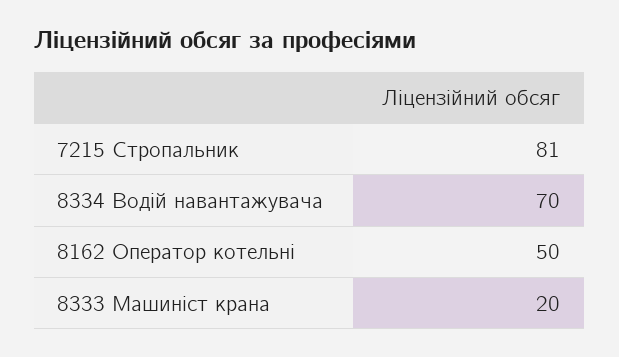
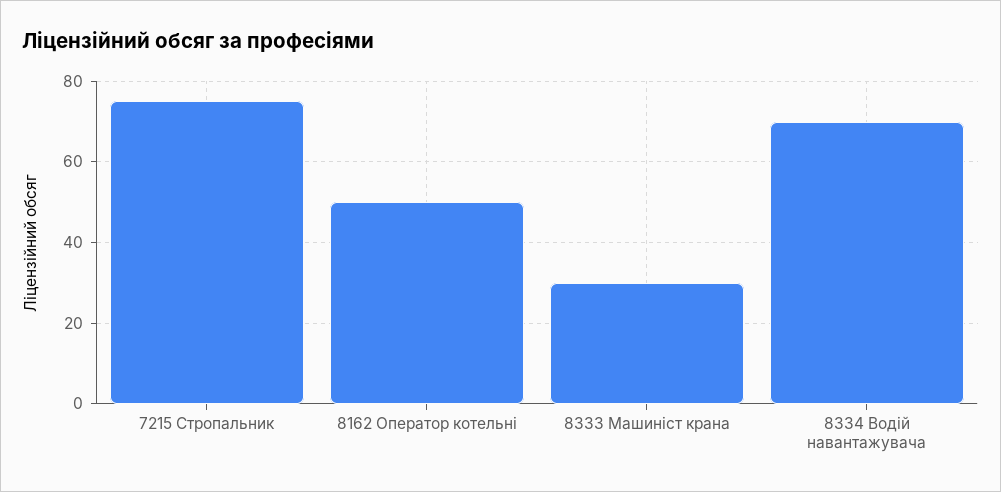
7215 Стропальник: 81 -> 75
8333 Машиніст крана: 20 -> 30

